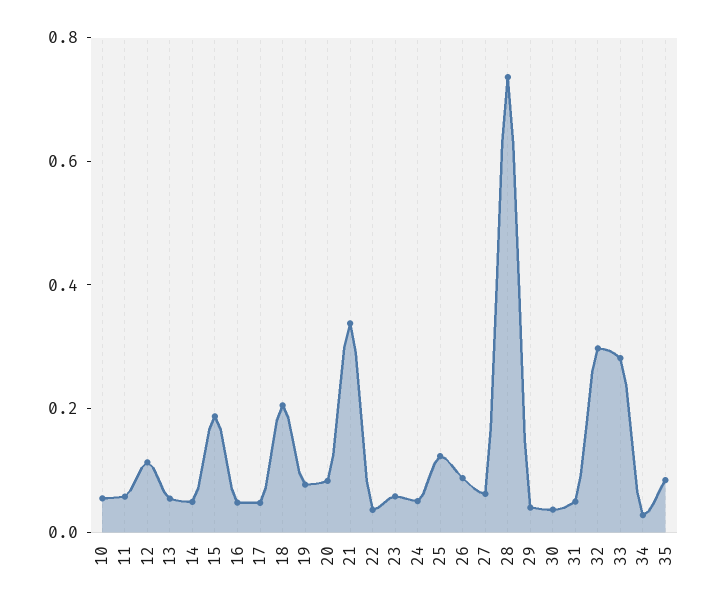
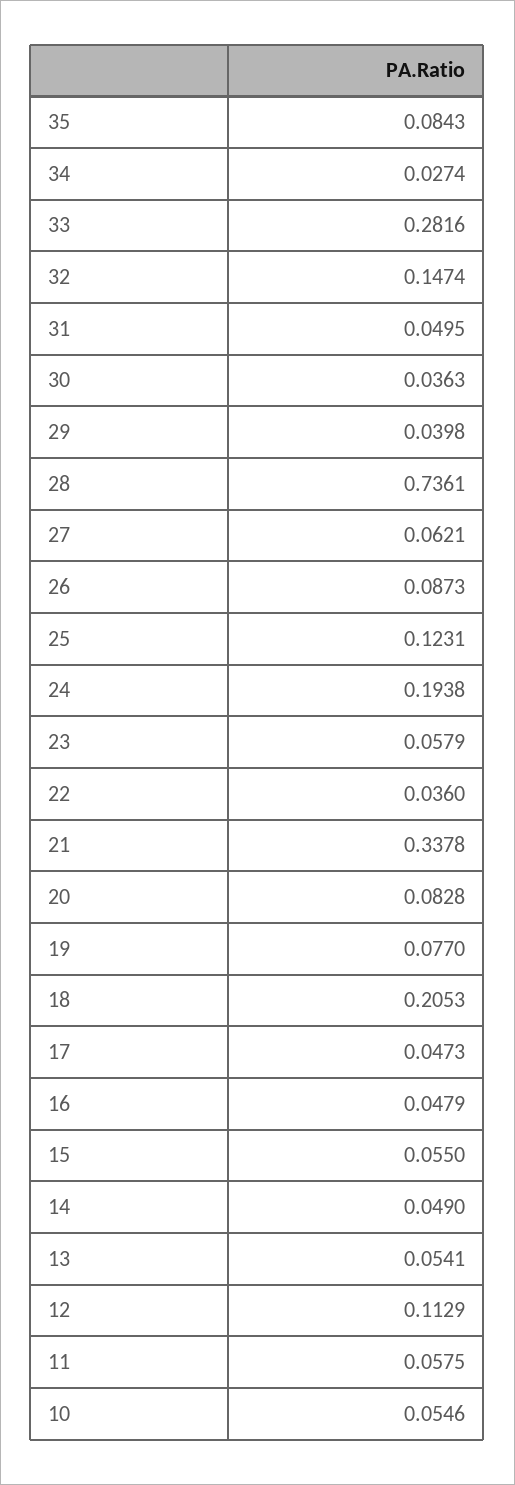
15: 0.2 -> 0.055
24: 0.05 -> 0.1938
32: 0.3 -> 0.1474

